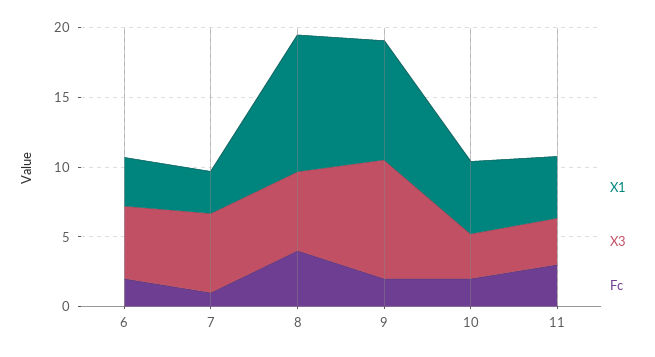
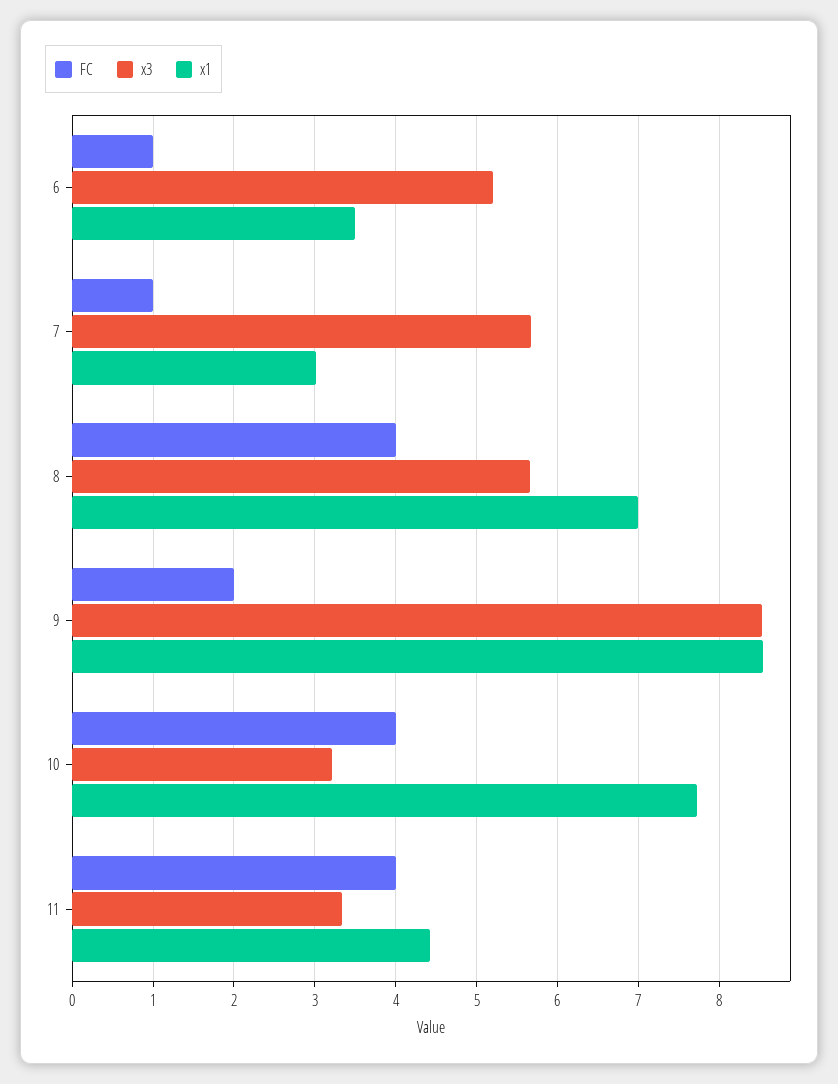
Fc, 6: 2 -> 1
X1, 8: 10 -> 7
X1, 10: 5 -> 7.7
Fc, 10: 2 -> 4
Fc, 11: 3 -> 4

